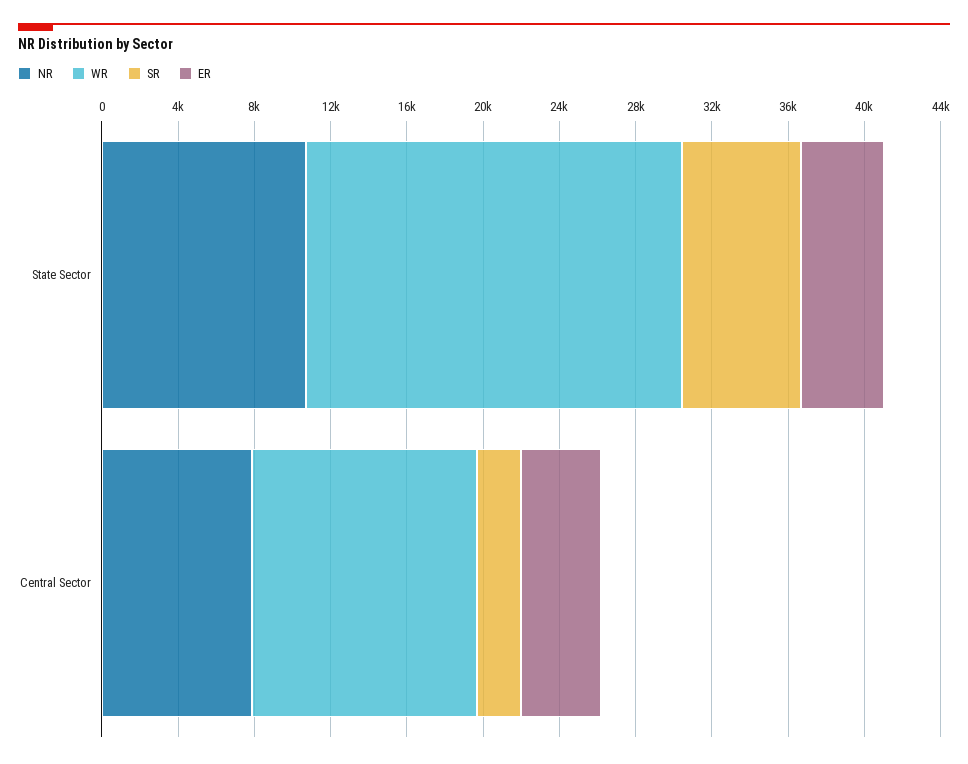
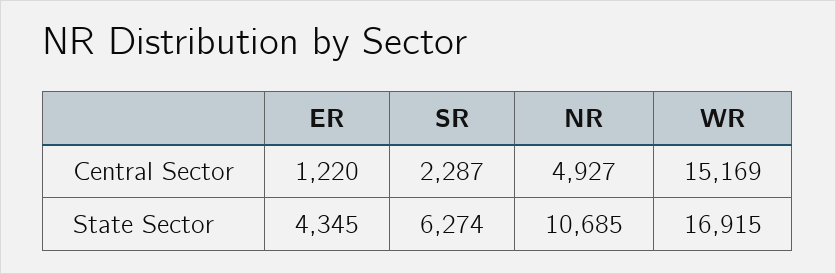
WR, State Sector: 20000 -> 16915
NR, Central Sector: 8000 -> 4927
WR, Central Sector: 12000 -> 15169
ER, Central Sector: 4000 -> 1220

